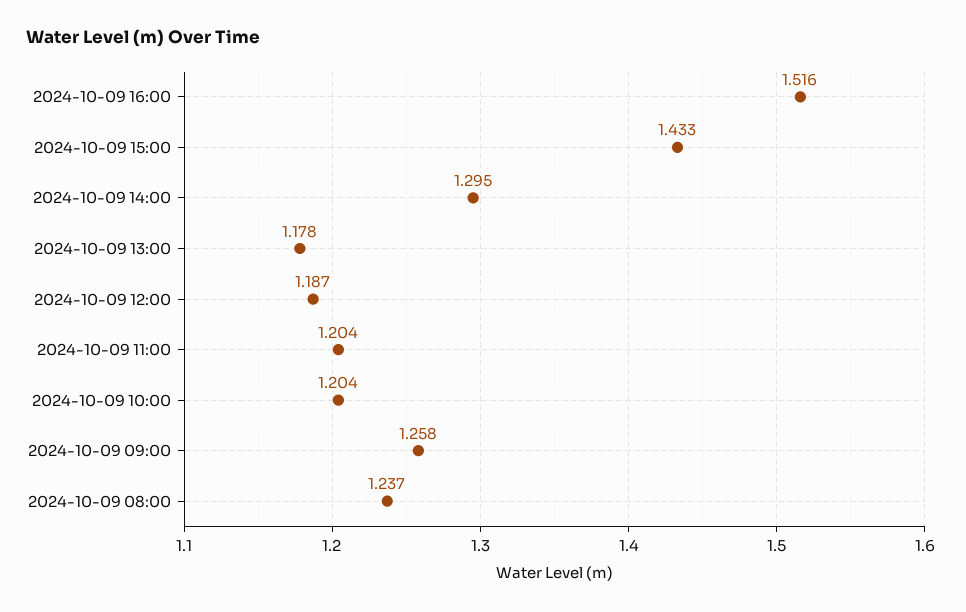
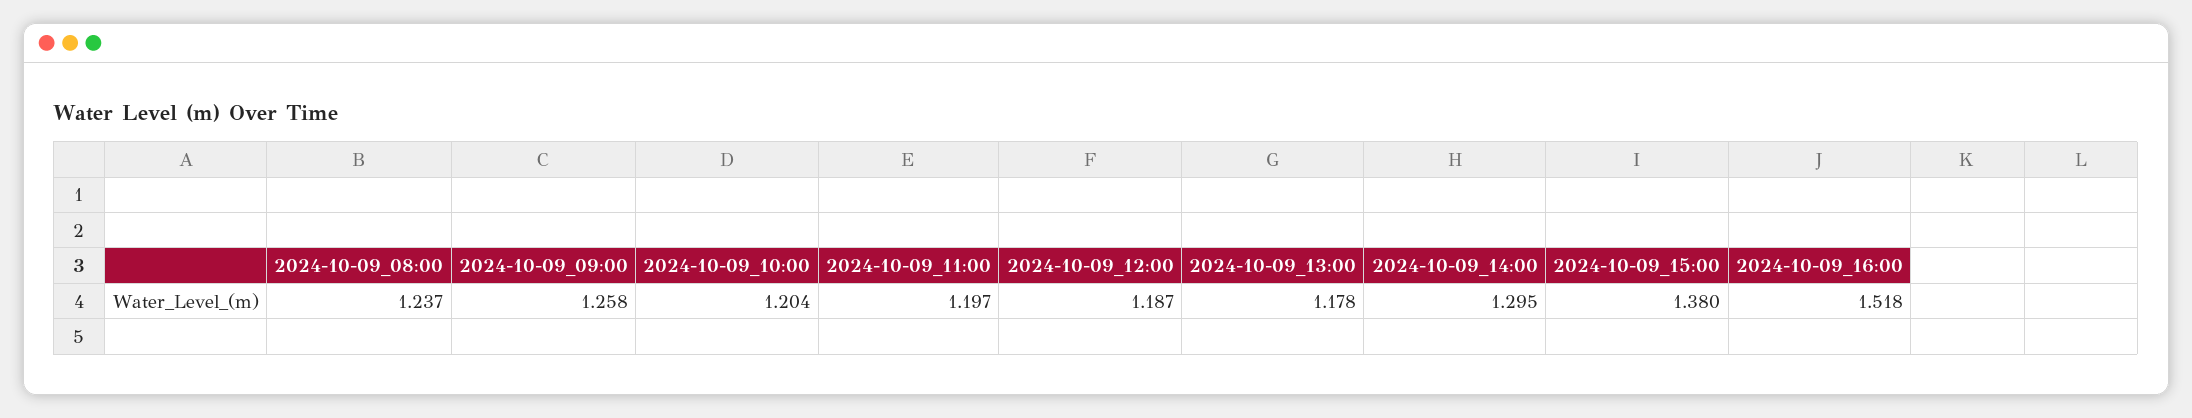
2024-10-09 16:00: 1.516 -> 1.518
2024-10-09 15:00: 1.433 -> 1.38
2024-10-09 11:00: 1.204 -> 1.197

